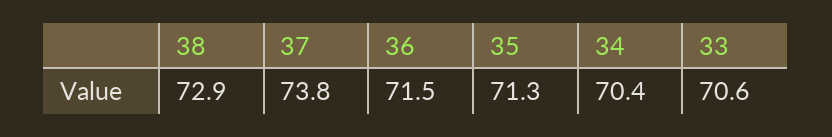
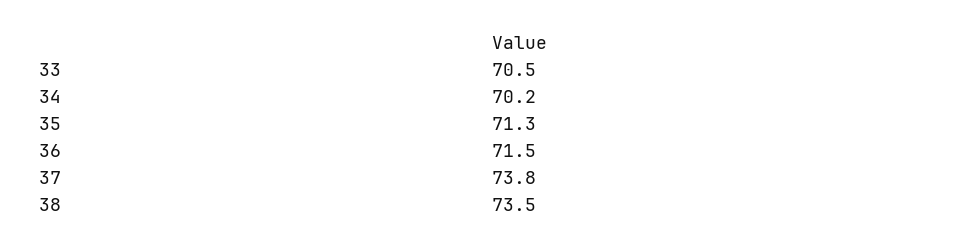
38: 72.9 -> 73.5
34: 70.4 -> 70.2
33: 70.6 -> 70.5

